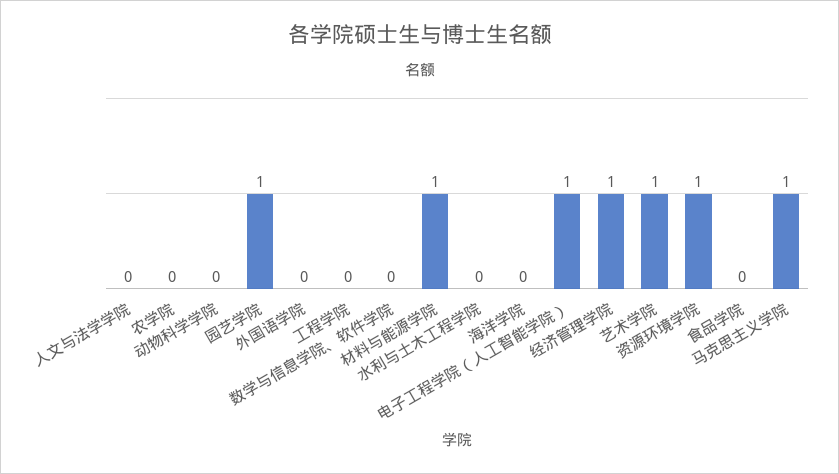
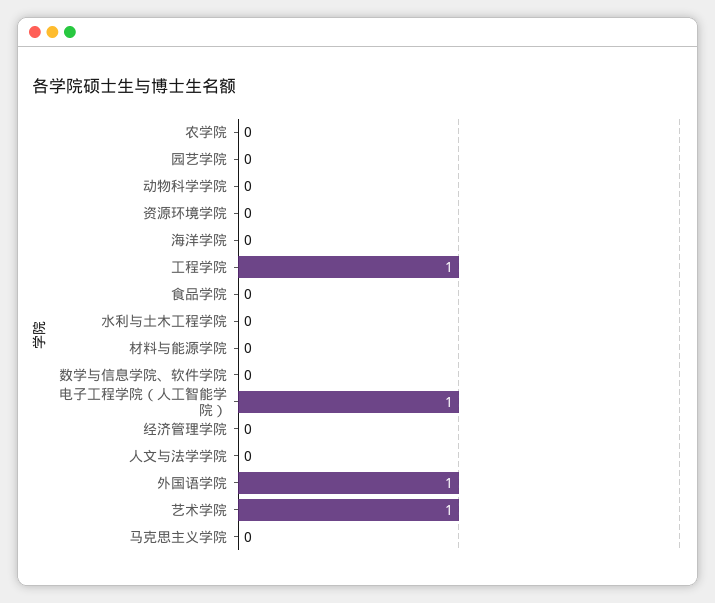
园艺学院: 1 -> 0
外国语学院: 0 -> 1
工程学院: 0 -> 1
材料与能源学院: 1 -> 0
经济管理学院: 1 -> 0
资源环境学院: 1 -> 0
马克思主义学院: 1 -> 0

